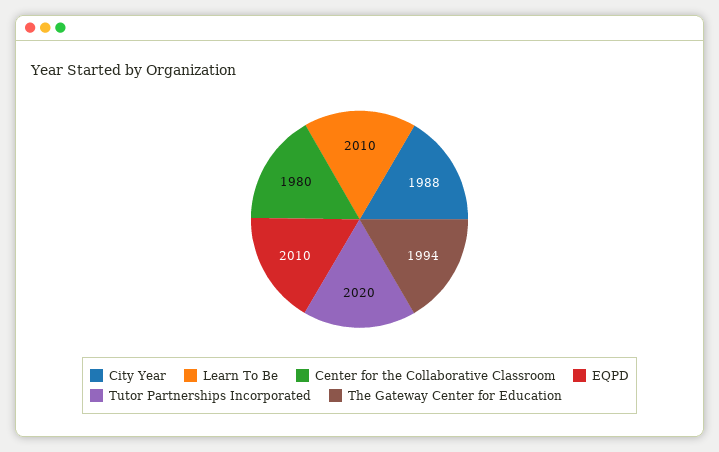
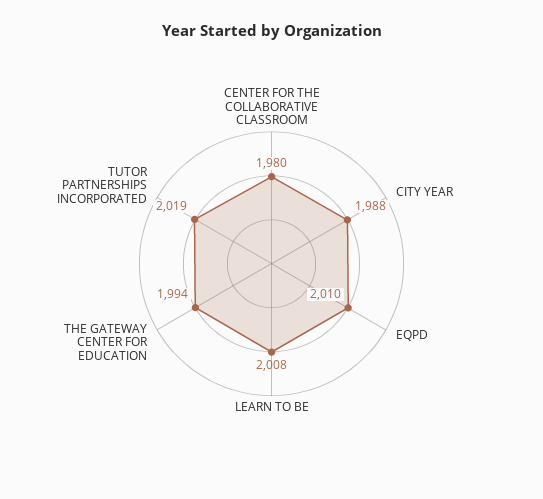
Learn To Be: 2010 -> 2008
Tutor Partnerships Incorporated: 2020 -> 2019

